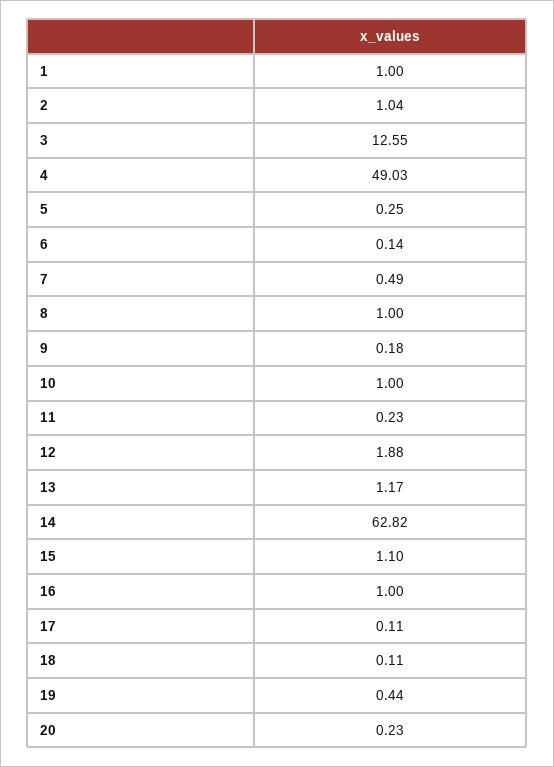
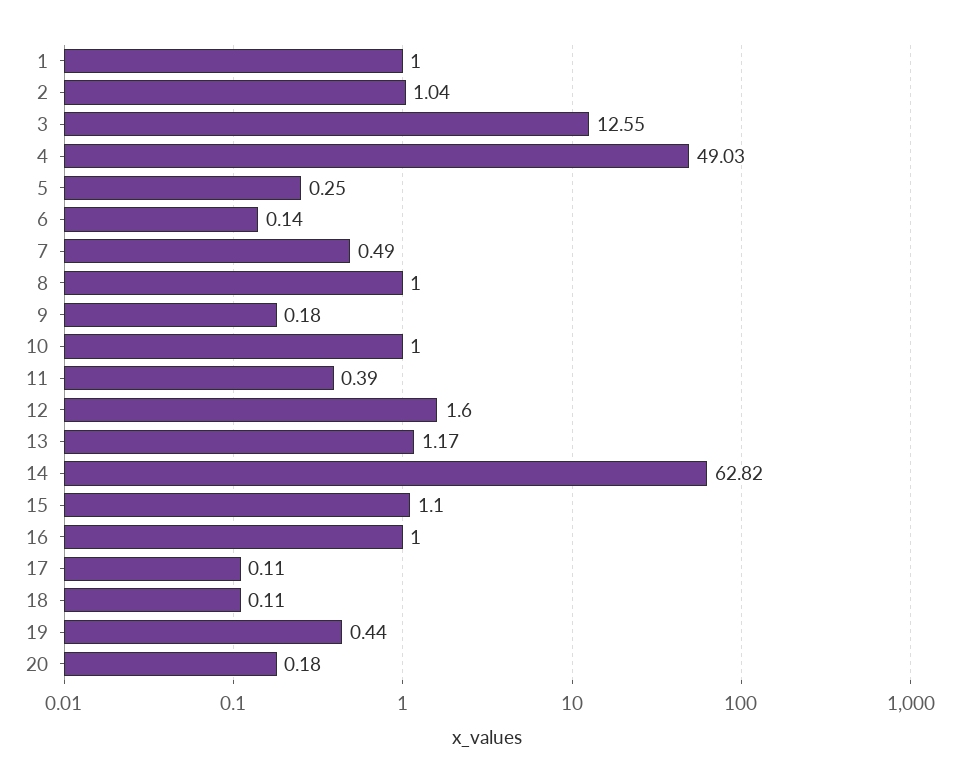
11: 0.23 -> 0.39
12: 1.88 -> 1.6
20: 0.23 -> 0.18

